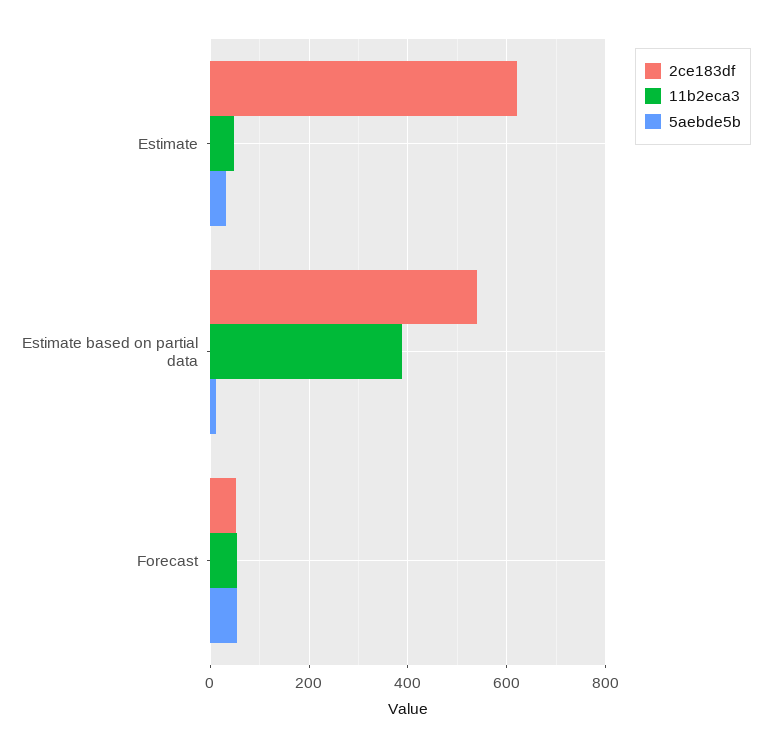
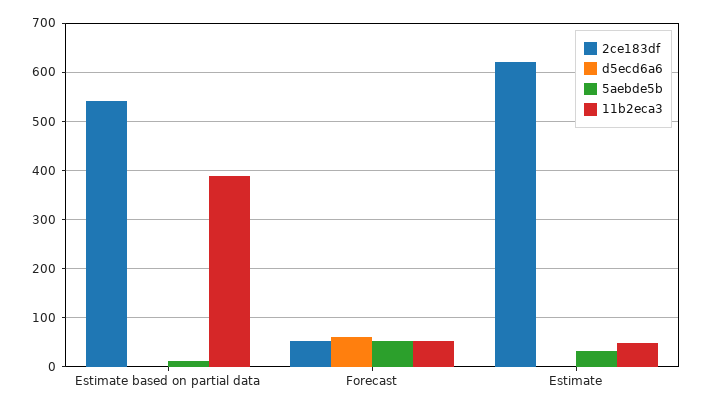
d5ecd6a6, Estimate based on partial data: none -> 0
d5ecd6a6, Forecast: none -> 60
d5ecd6a6, Estimate: none -> 0

